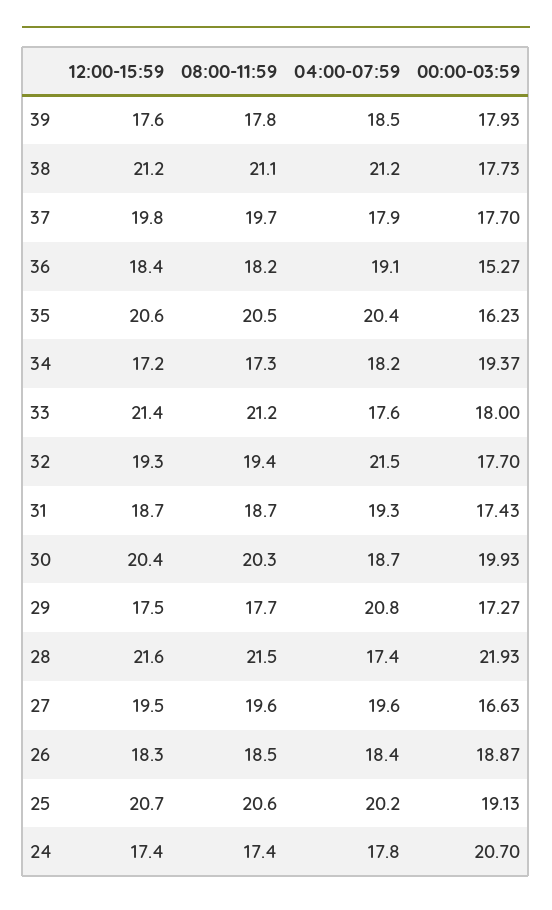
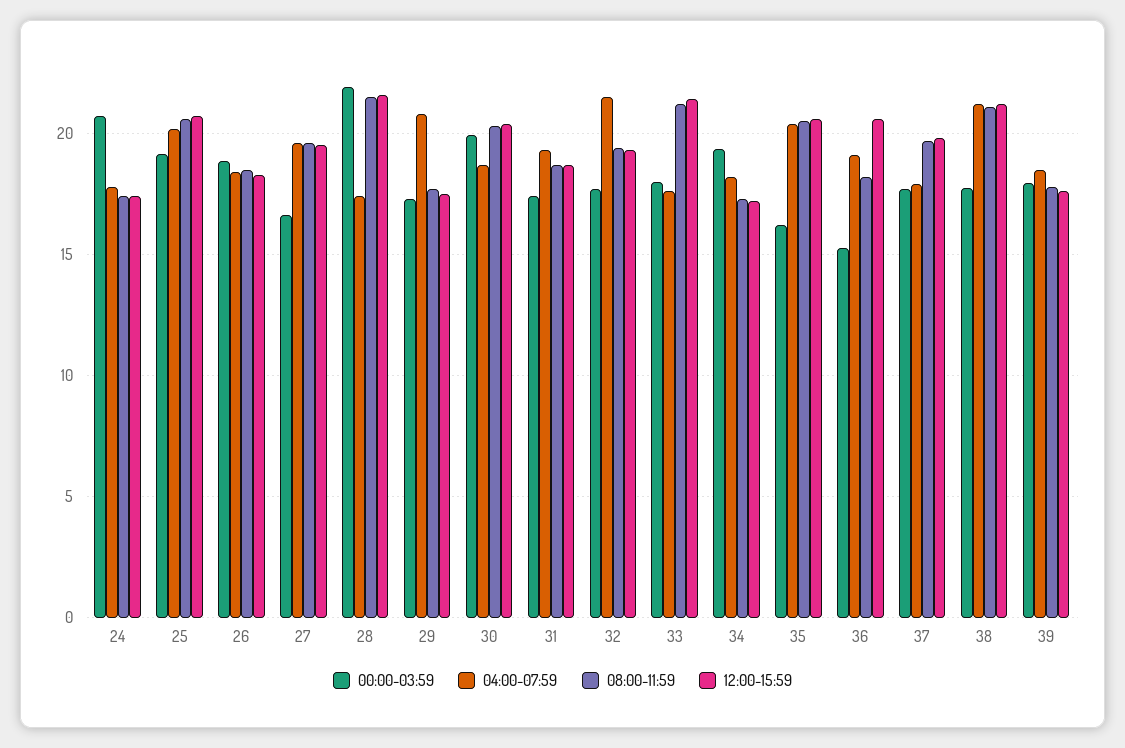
12:00-15:59, 36: 18.4 -> 20.5

